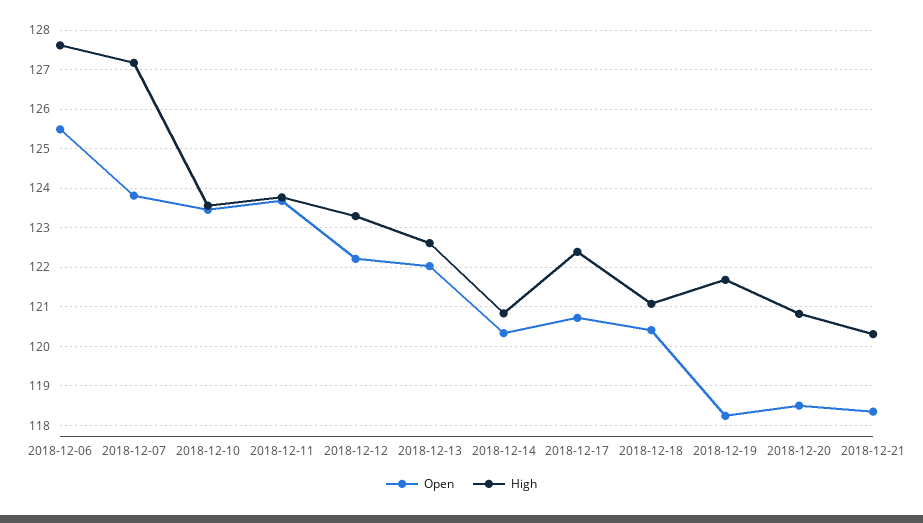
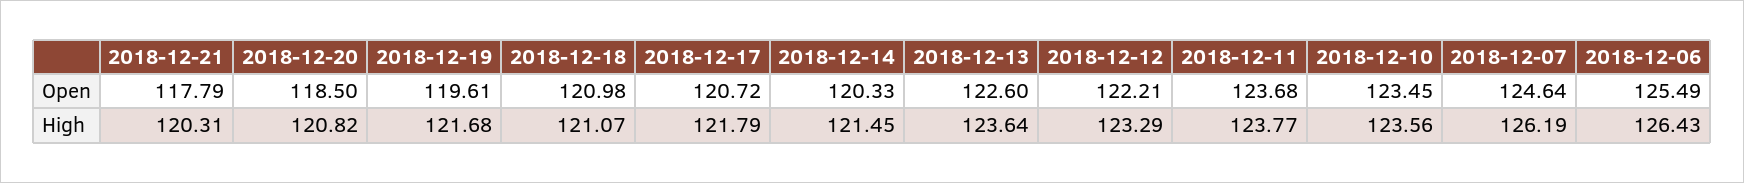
High, 2018-12-06: 127.6 -> 126.43
Open, 2018-12-07: 123.8 -> 124.64
High, 2018-12-07: 127.2 -> 126.19
Open, 2018-12-13: 122 -> 122.6
High, 2018-12-13: 122.6 -> 123.64
High, 2018-12-14: 120.8 -> 121.45
High, 2018-12-17: 122.4 -> 121.79
Open, 2018-12-18: 120.4 -> 120.98
Open, 2018-12-19: 118.2 -> 119.61
Open, 2018-12-21: 118.4 -> 117.79

